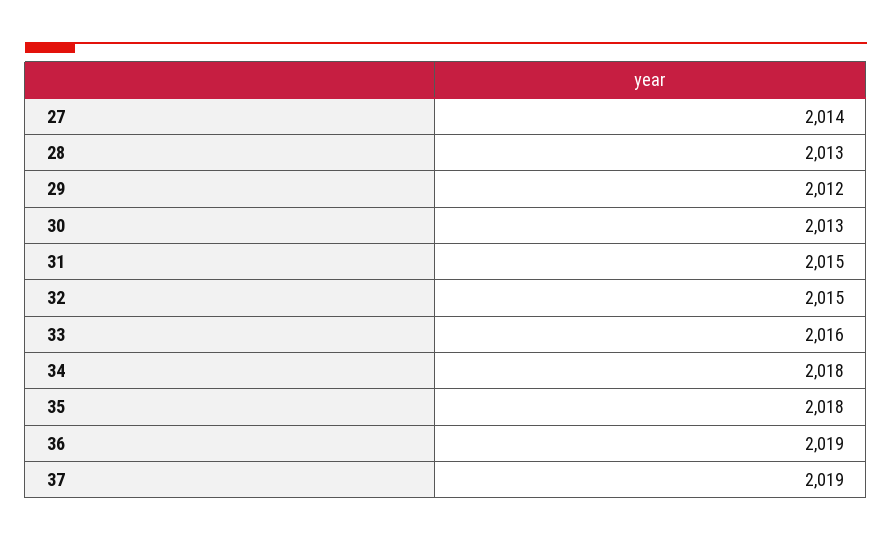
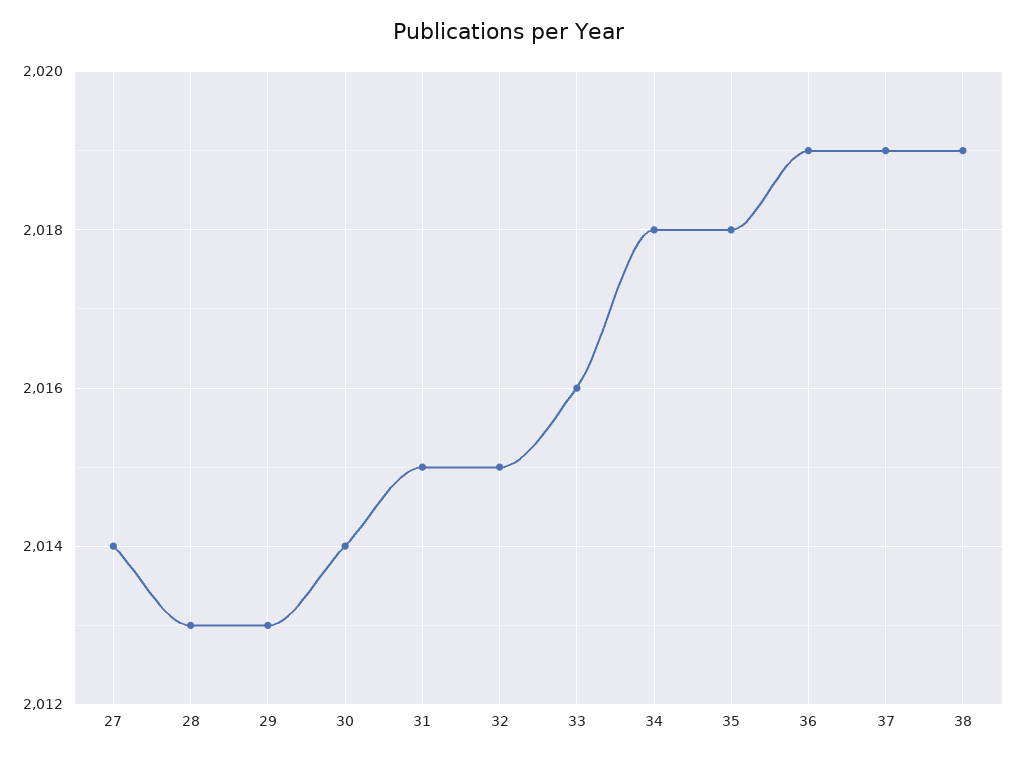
29: 2012 -> 2013
30: 2013 -> 2014
38: none -> 2019

